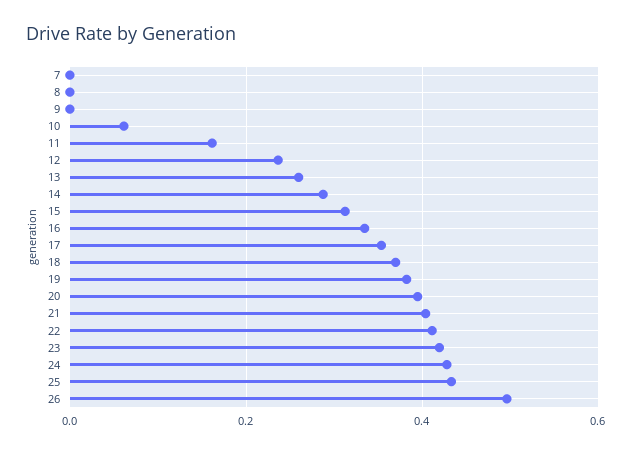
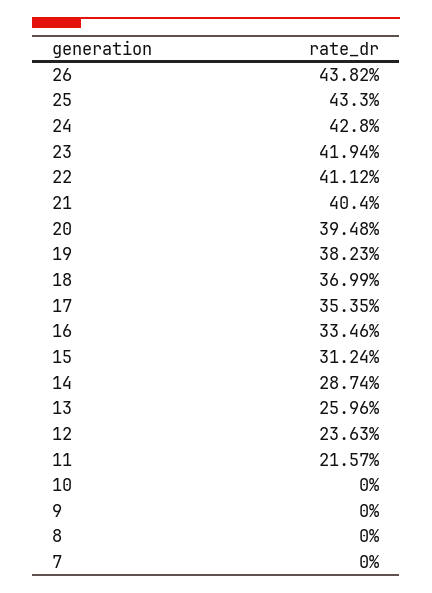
10: 0.06 -> 0
11: 0.16 -> 0.2157
26: 0.5 -> 0.4382

